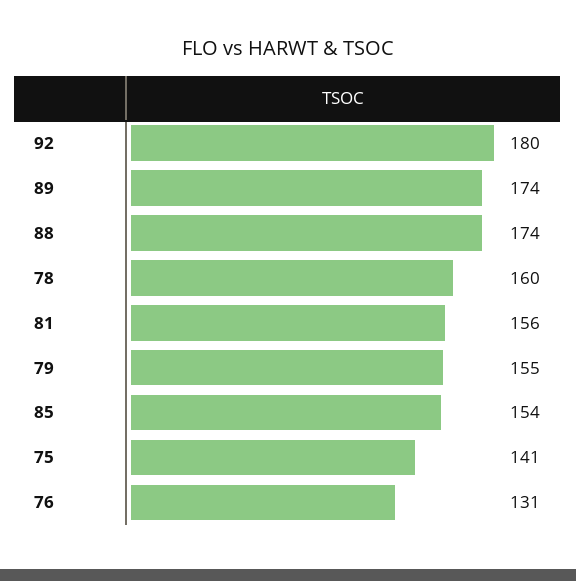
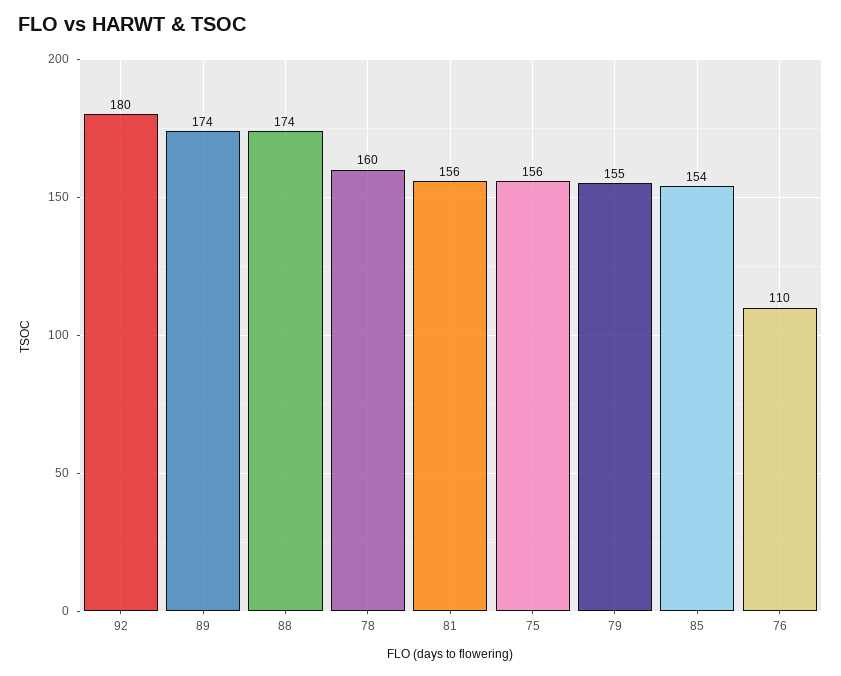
75: 141 -> 156
76: 131 -> 110

